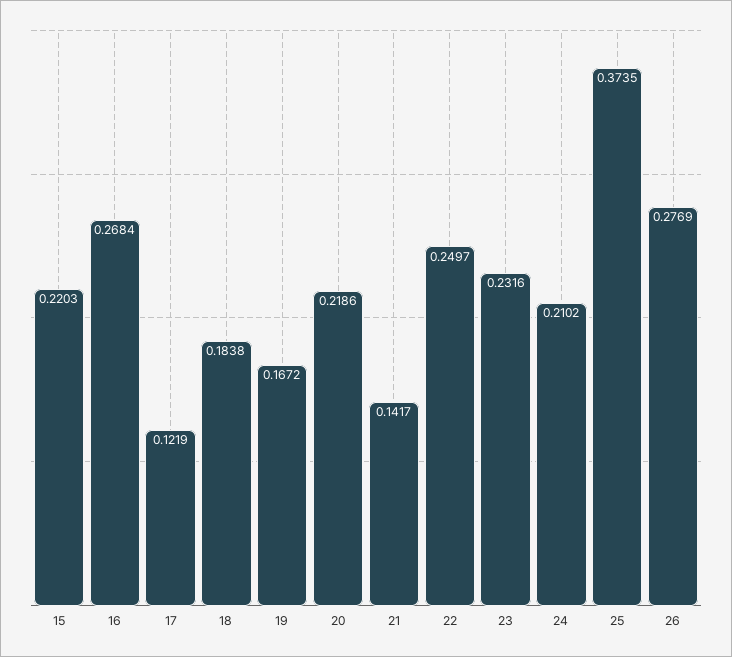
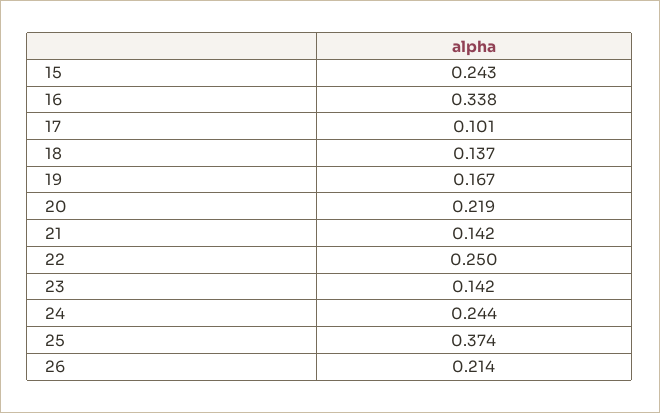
15: 0.2203 -> 0.243
16: 0.2684 -> 0.338
17: 0.1219 -> 0.101
18: 0.1838 -> 0.137
23: 0.2316 -> 0.142
24: 0.2102 -> 0.244
26: 0.2769 -> 0.214

